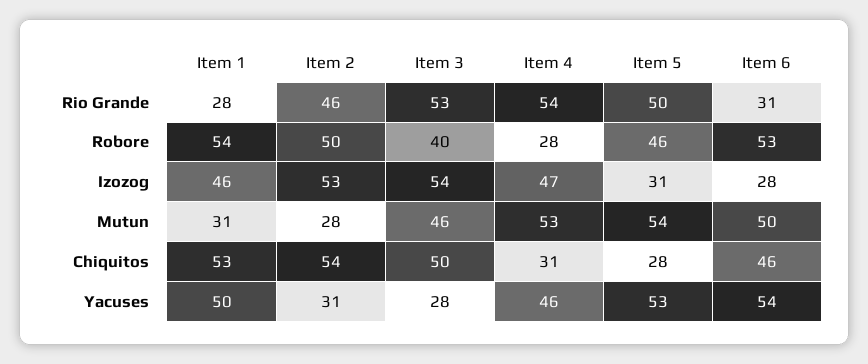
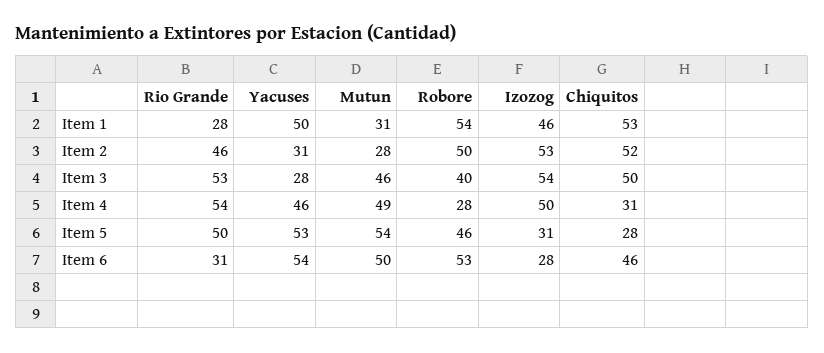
Item 4, Izozog: 47 -> 50
Item 4, Mutun: 53 -> 49
Item 2, Chiquitos: 54 -> 52

